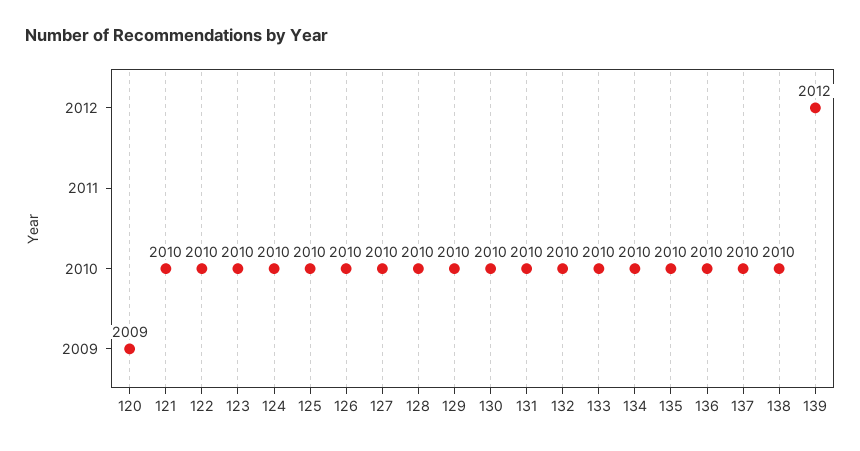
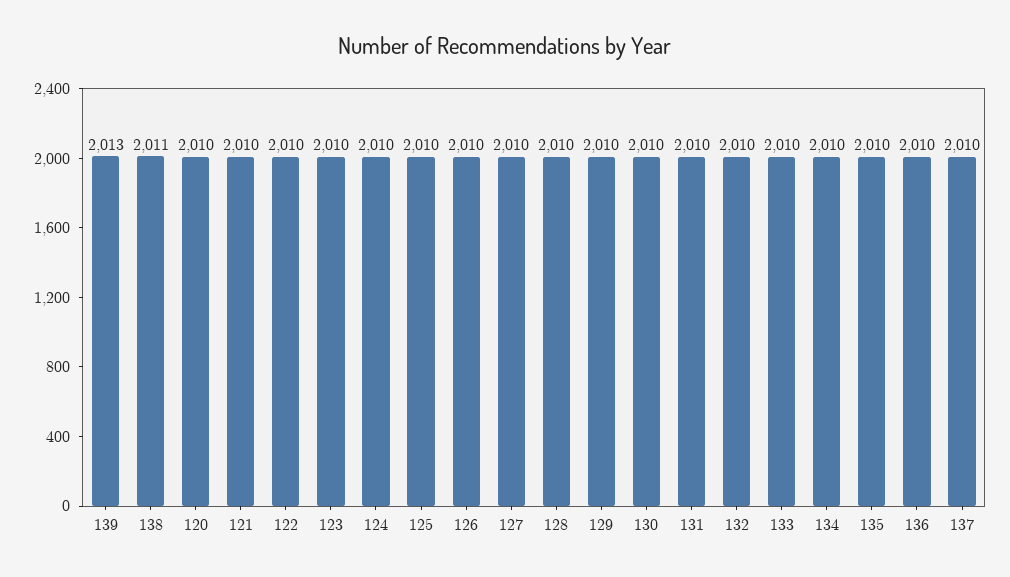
120: 2009 -> 2010
138: 2010 -> 2011
139: 2012 -> 2013

